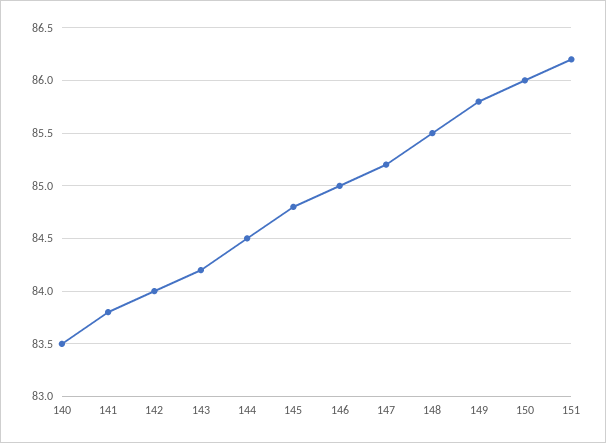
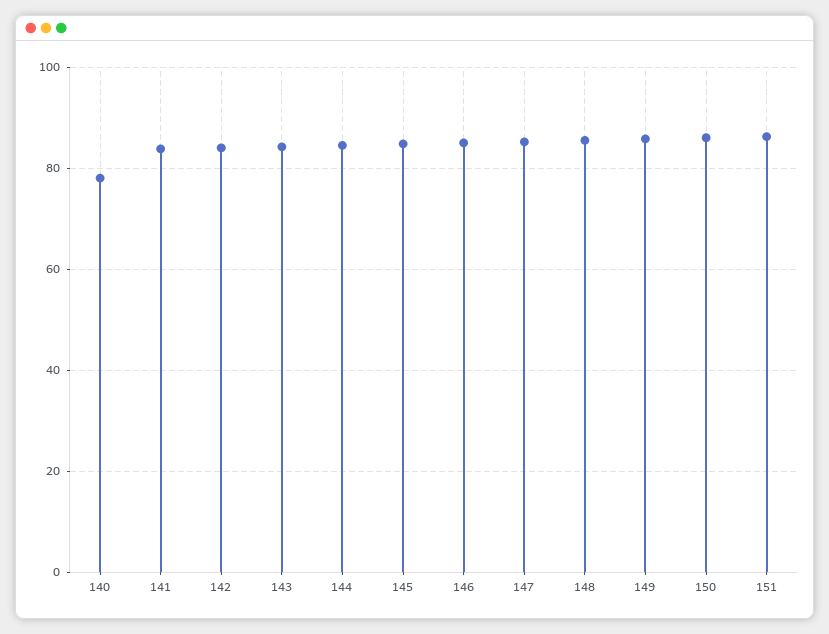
140: 83.5 -> 78

